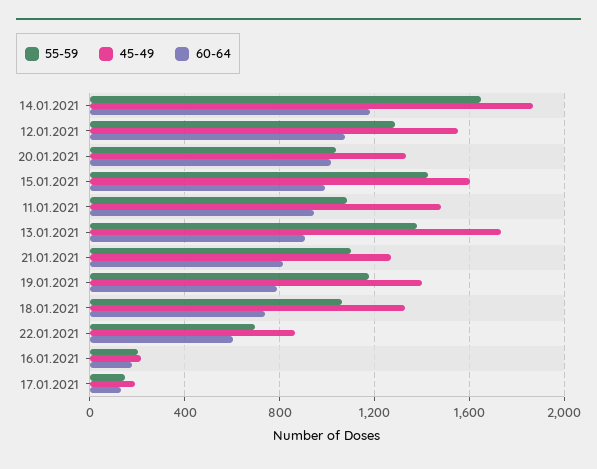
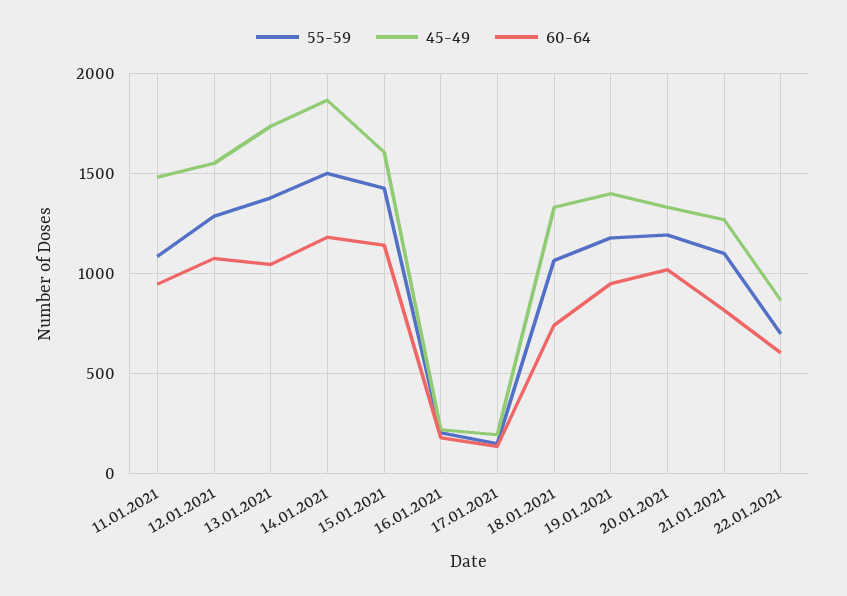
55-59, 14.01.2021: 1650 -> 1500
55-59, 20.01.2021: 1050 -> 1200
60-64, 15.01.2021: 1000 -> 1150
60-64, 13.01.2021: 900 -> 1050
60-64, 19.01.2021: 800 -> 950

